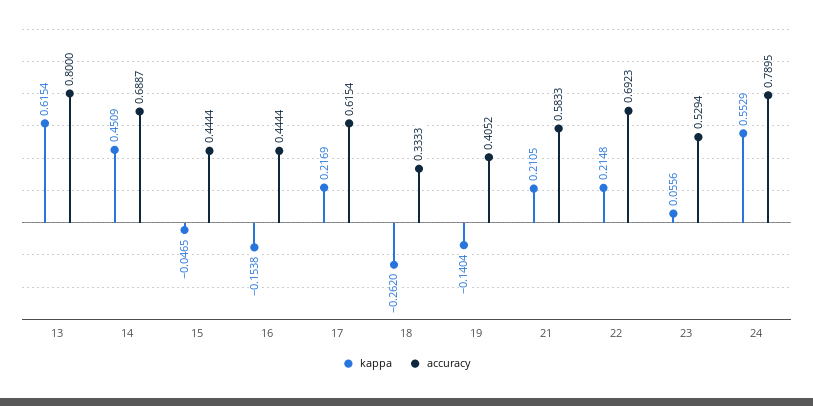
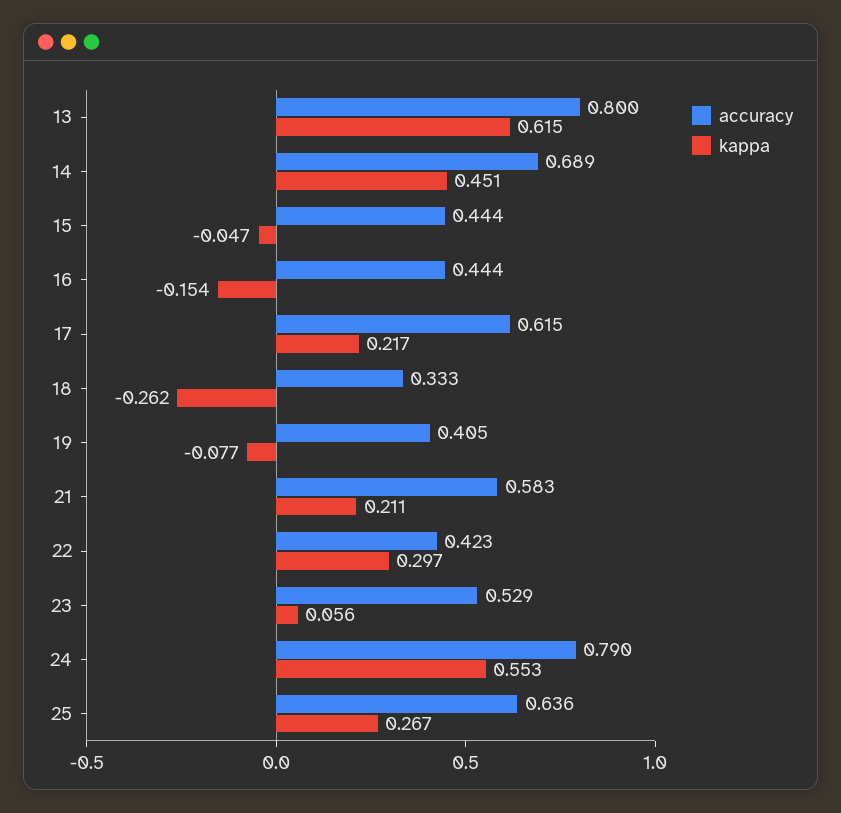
kappa, 19: -0.1404 -> -0.077
kappa, 22: 0.2148 -> 0.297
accuracy, 22: 0.6923 -> 0.423
accuracy, 25: none -> 0.636
kappa, 25: none -> 0.267

